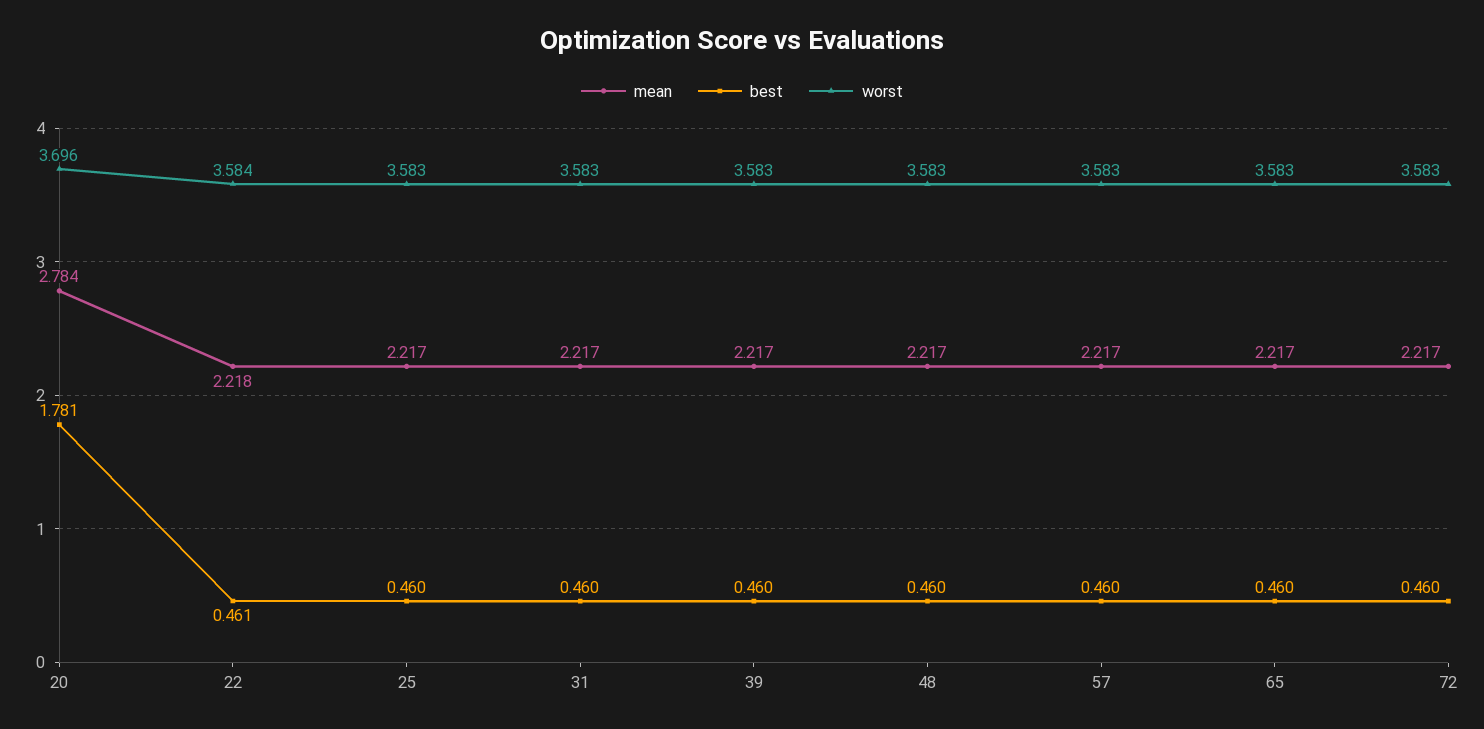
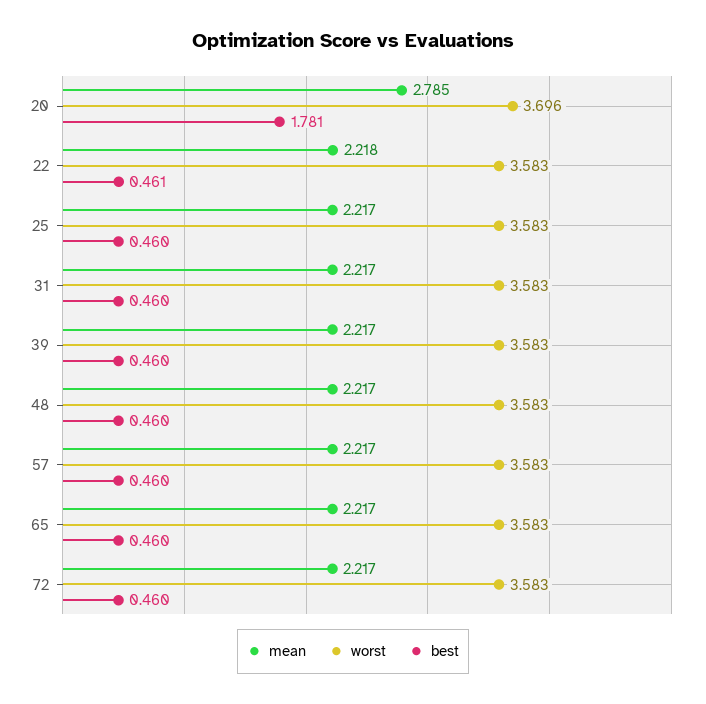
mean, 20: 2.784 -> 2.785
worst, 22: 3.584 -> 3.583

